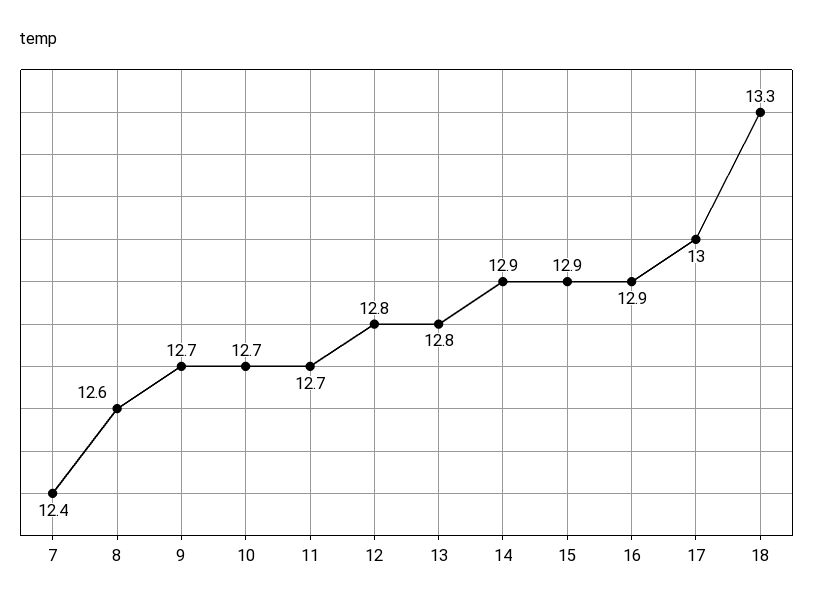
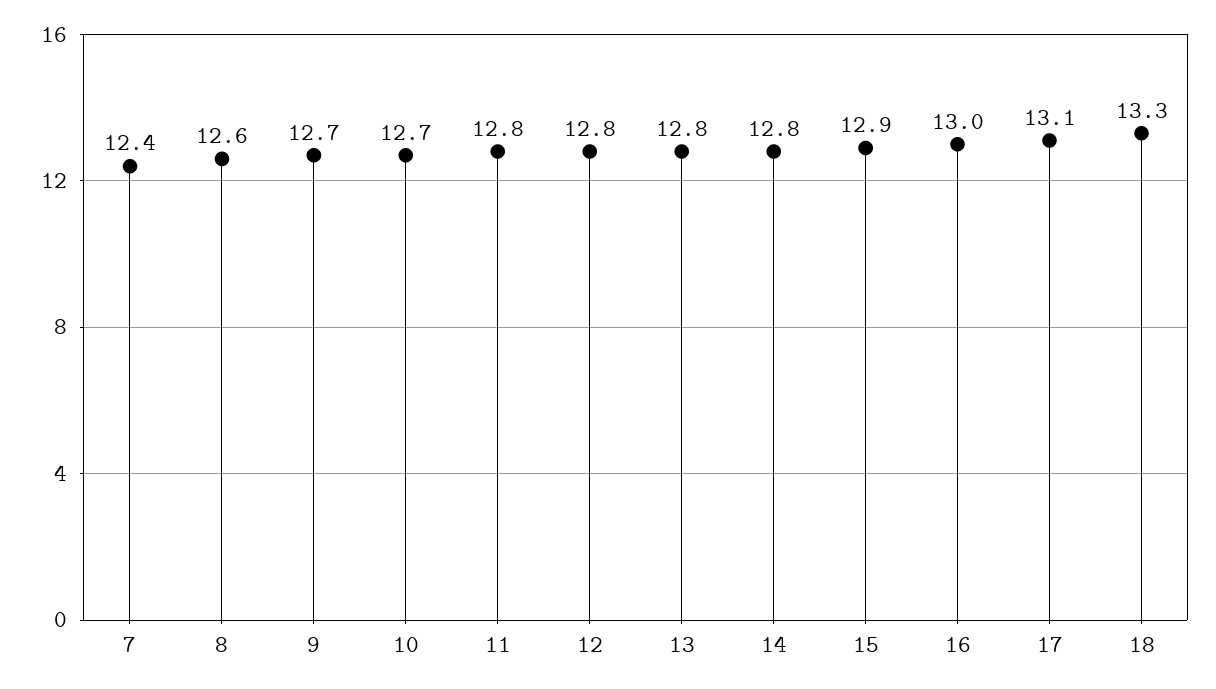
11: 12.7 -> 12.8
14: 12.9 -> 12.8
16: 12.9 -> 13
17: 13 -> 13.1

